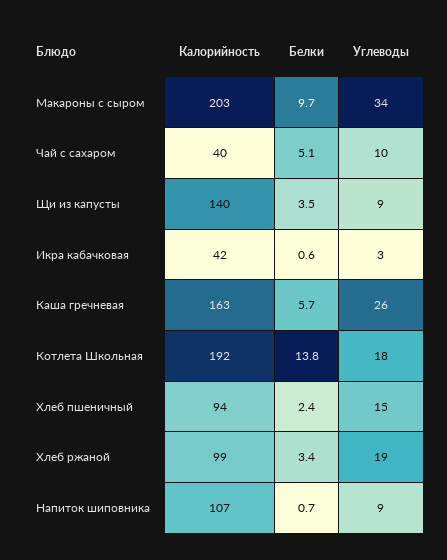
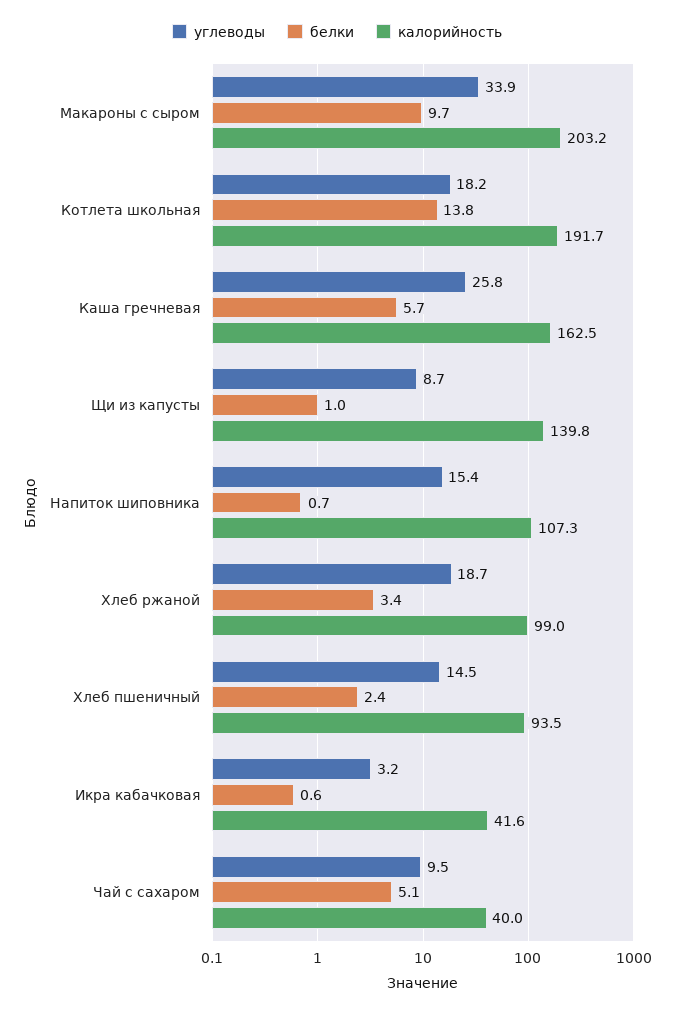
Белки, Щи из капусты: 3.5 -> 1
Углеводы, Напиток шиповника: 9 -> 15.4

